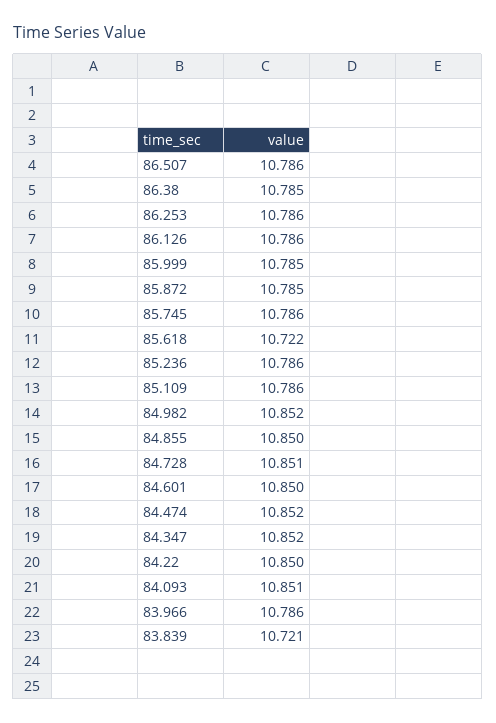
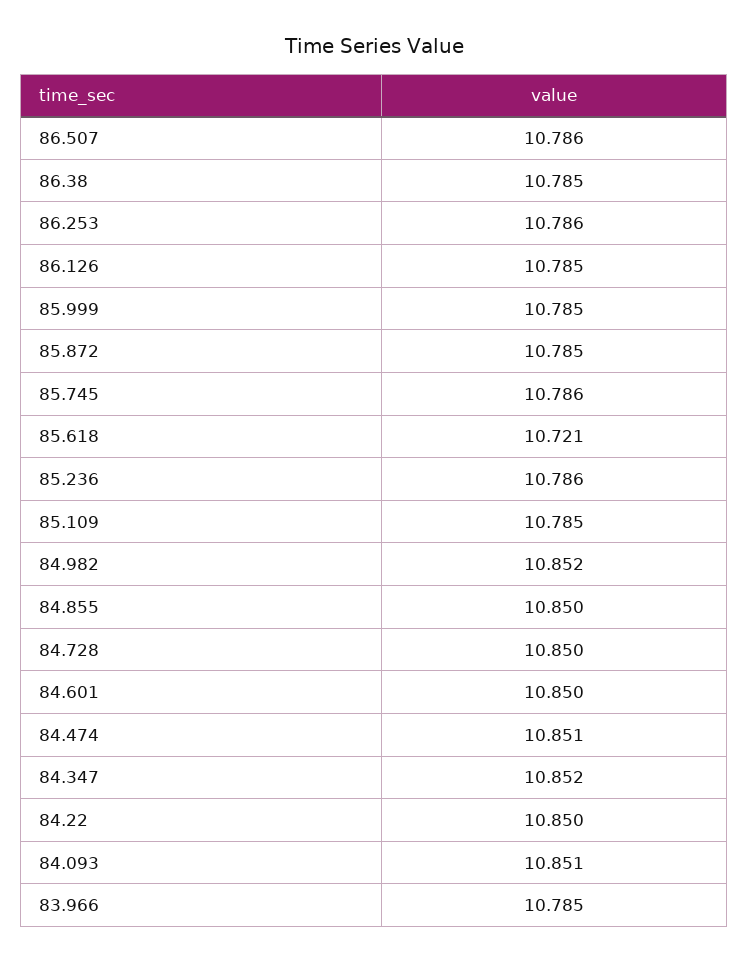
86.126: 10.786 -> 10.785
85.618: 10.722 -> 10.721
85.109: 10.786 -> 10.785
84.728: 10.851 -> 10.85
84.474: 10.852 -> 10.851
83.966: 10.786 -> 10.785
83.839: 10.721 -> none

